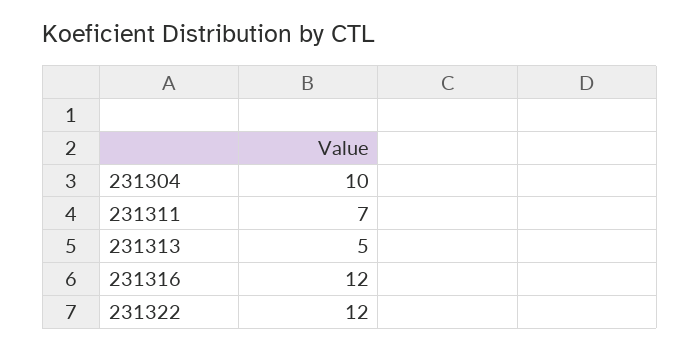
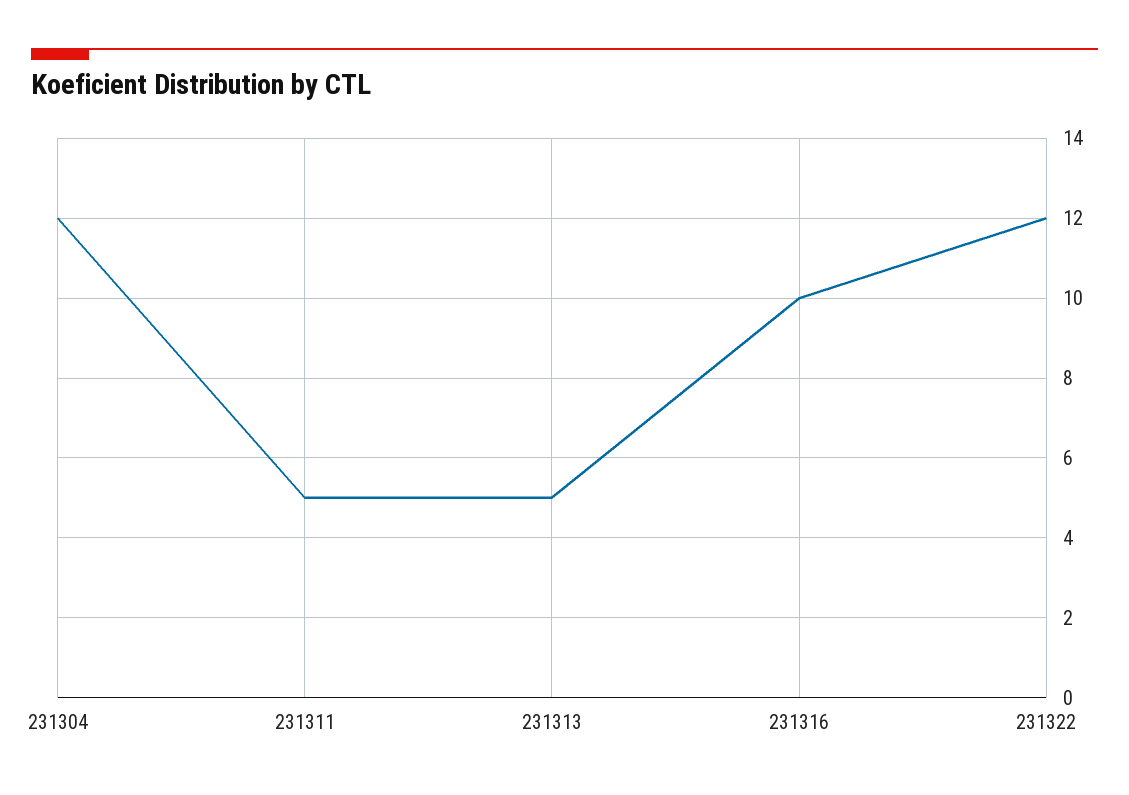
231304: 10 -> 12
231311: 7 -> 5
231316: 12 -> 10

